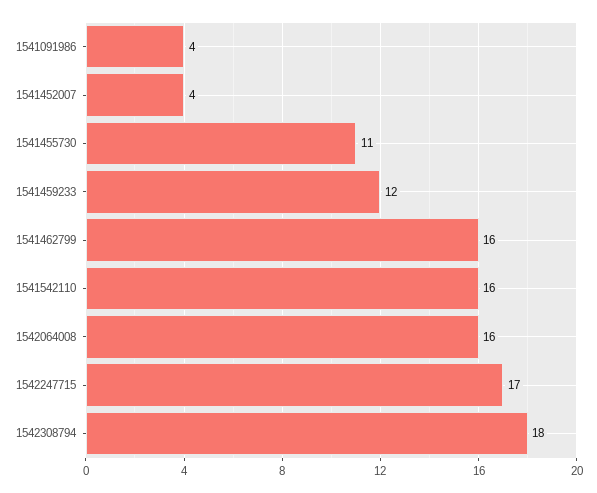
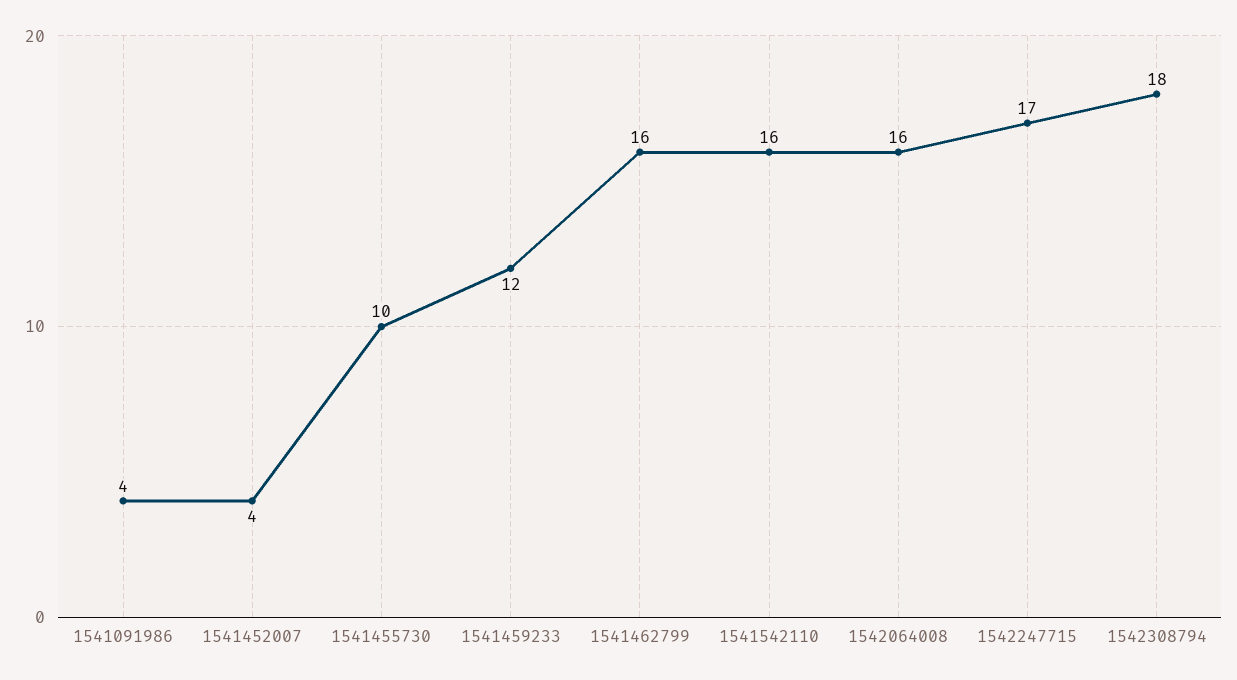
1541455730: 11 -> 10

